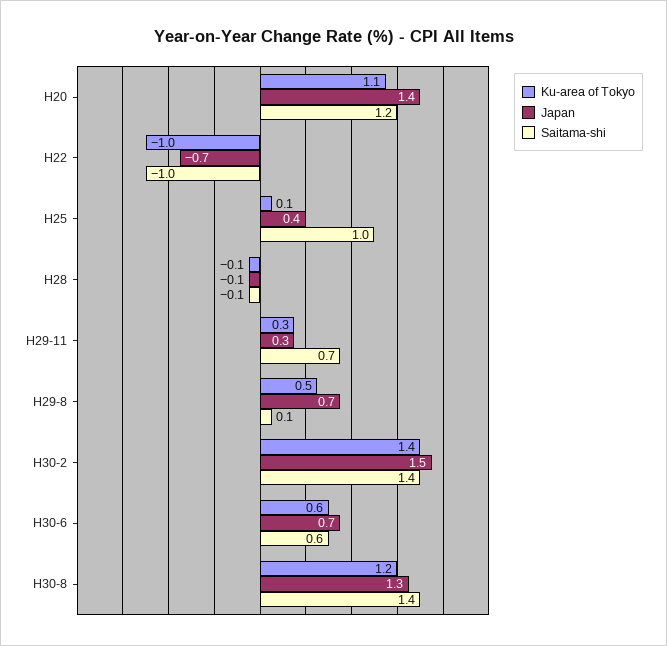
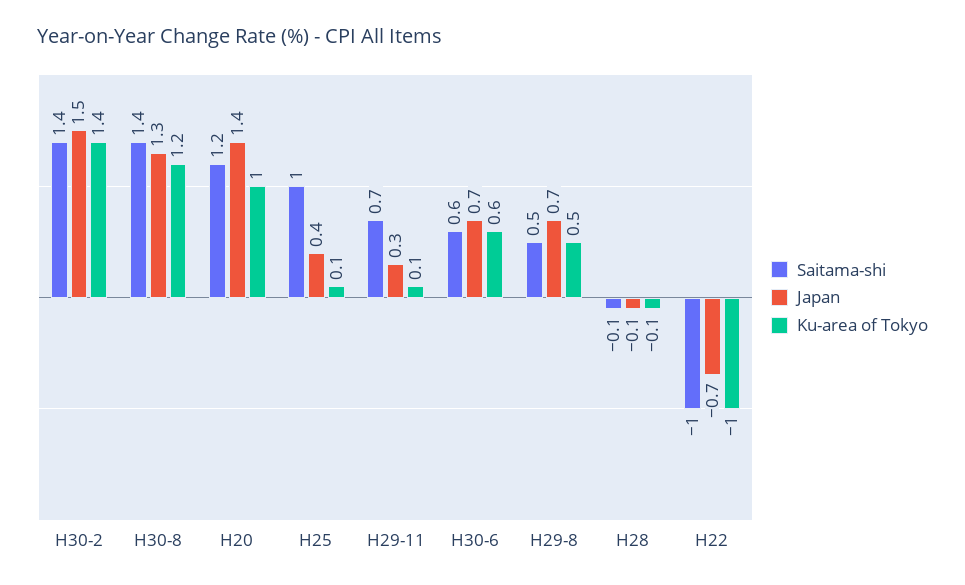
Ku-area of Tokyo, H20: 1.1 -> 1
Ku-area of Tokyo, H29-11: 0.3 -> 0.1
Saitama-shi, H29-8: 0.1 -> 0.5

